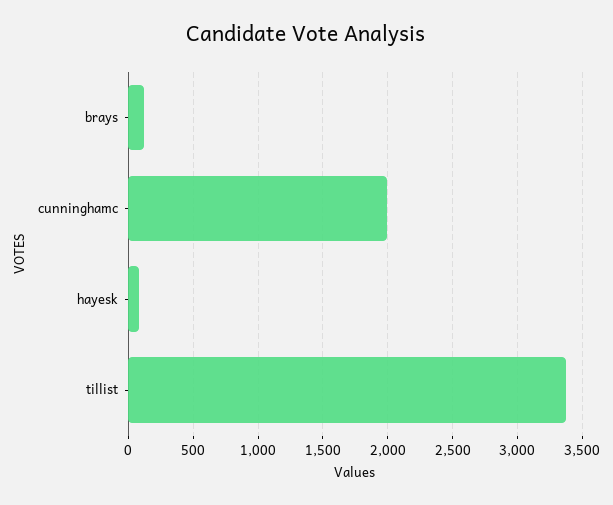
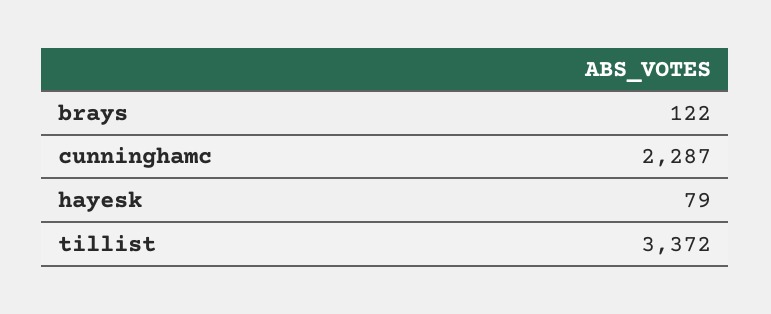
cunninghamc: 2000 -> 2287

